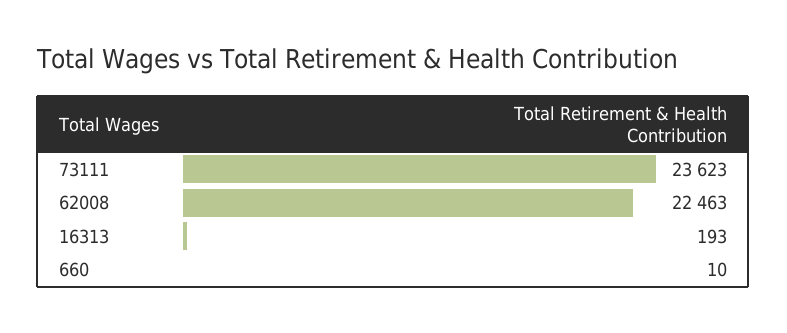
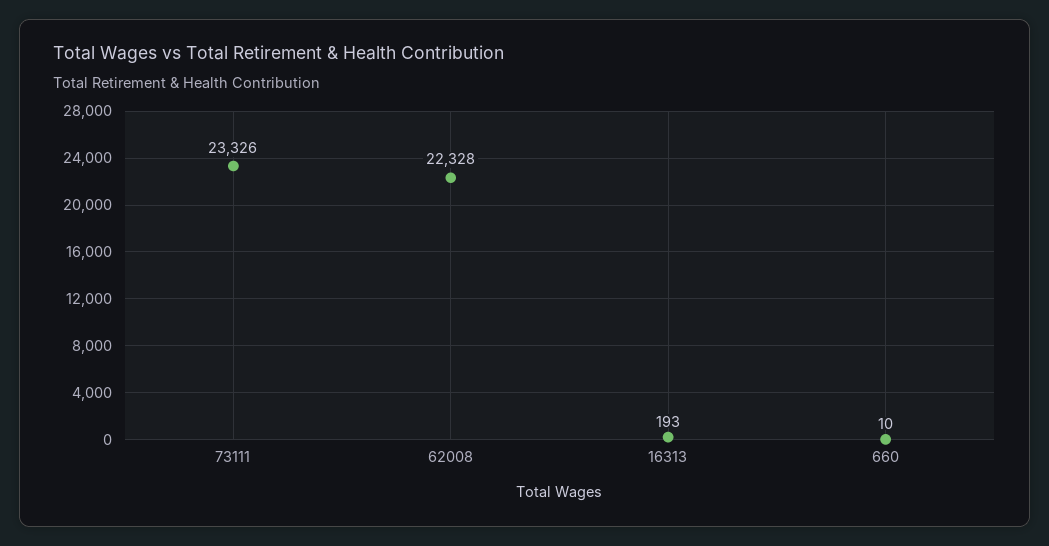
73111: 23623 -> 23326
62008: 22463 -> 22328

